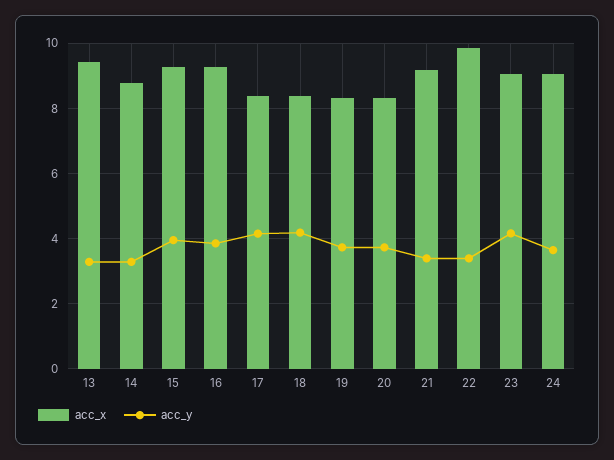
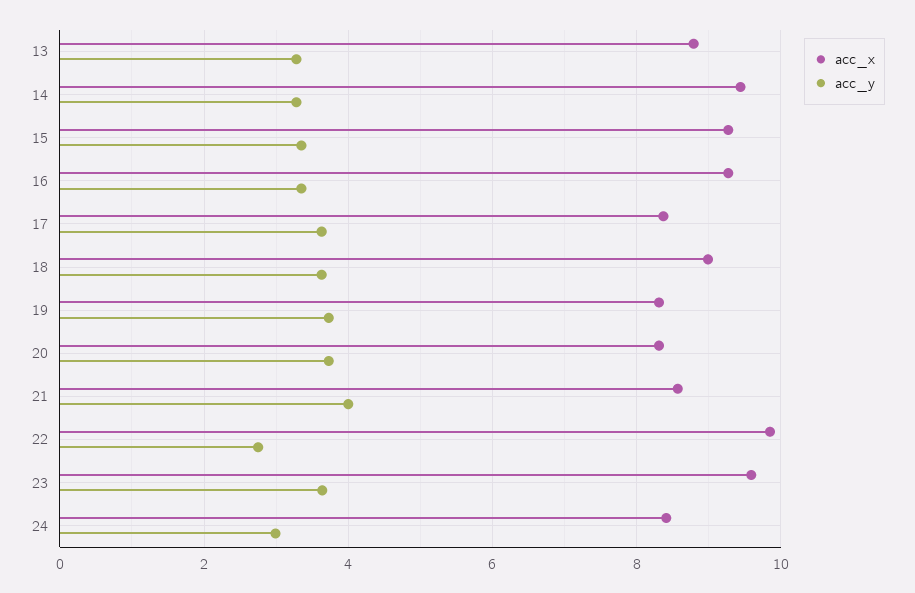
acc_x, 13: 9.4 -> 8.8
acc_x, 14: 8.8 -> 9.4
acc_y, 15: 4 -> 3.4
acc_y, 16: 3.8 -> 3.4
acc_y, 17: 4.2 -> 3.6
acc_x, 18: 8.4 -> 9
acc_y, 18: 4.2 -> 3.6
acc_x, 21: 9.2 -> 8.6
acc_y, 21: 3.4 -> 4
acc_y, 22: 3.4 -> 2.8
acc_x, 23: 9 -> 9.6
acc_y, 23: 4.2 -> 3.6
acc_x, 24: 9 -> 8.4
acc_y, 24: 3.6 -> 3

